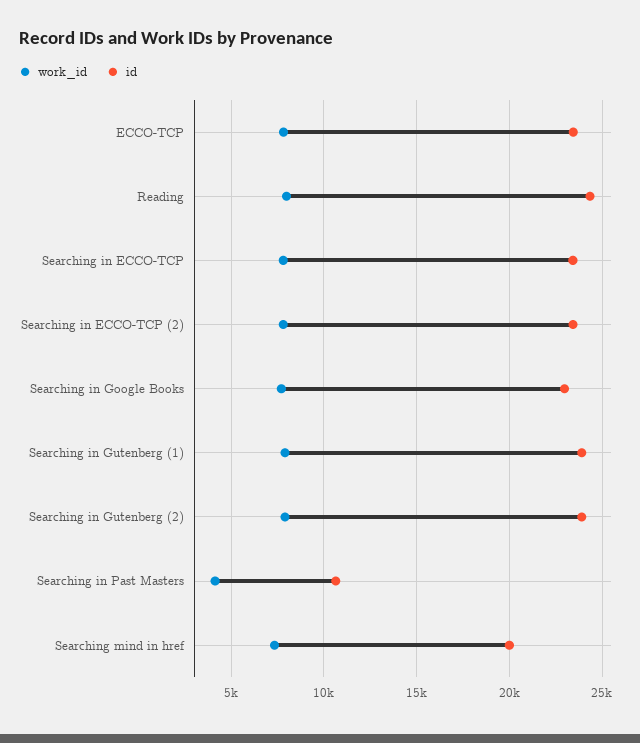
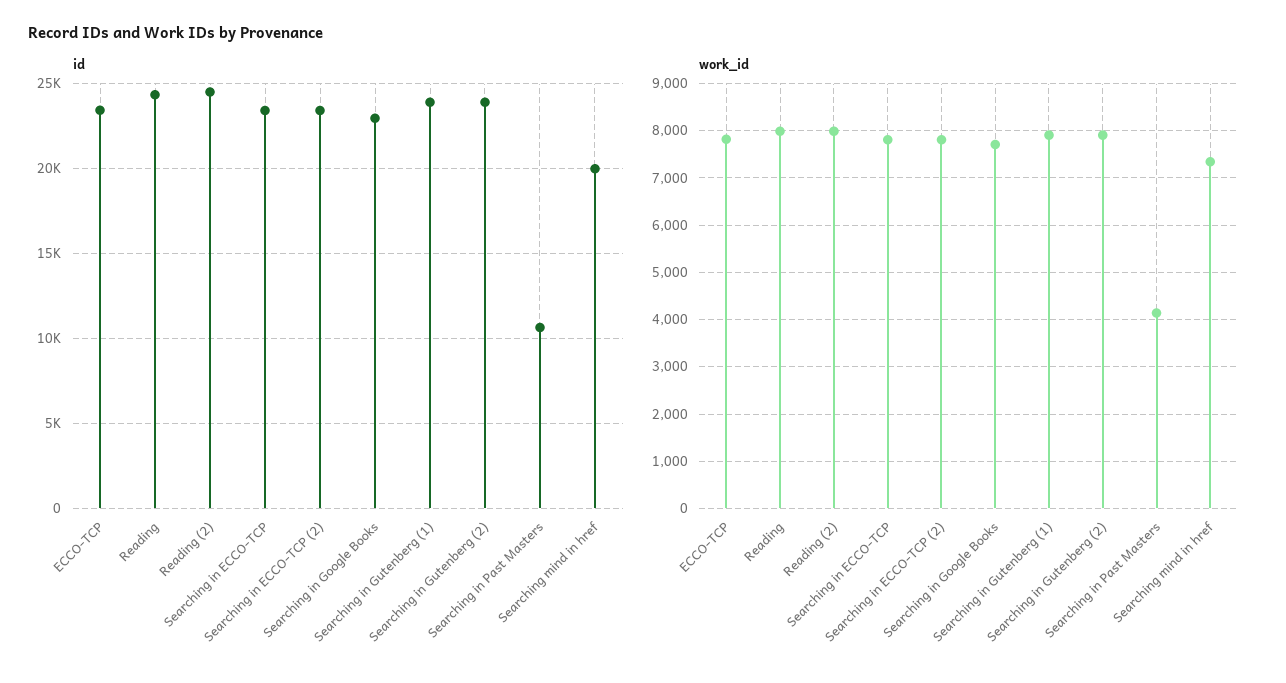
id, Reading (2): none -> 24500
work_id, Reading (2): none -> 8000

